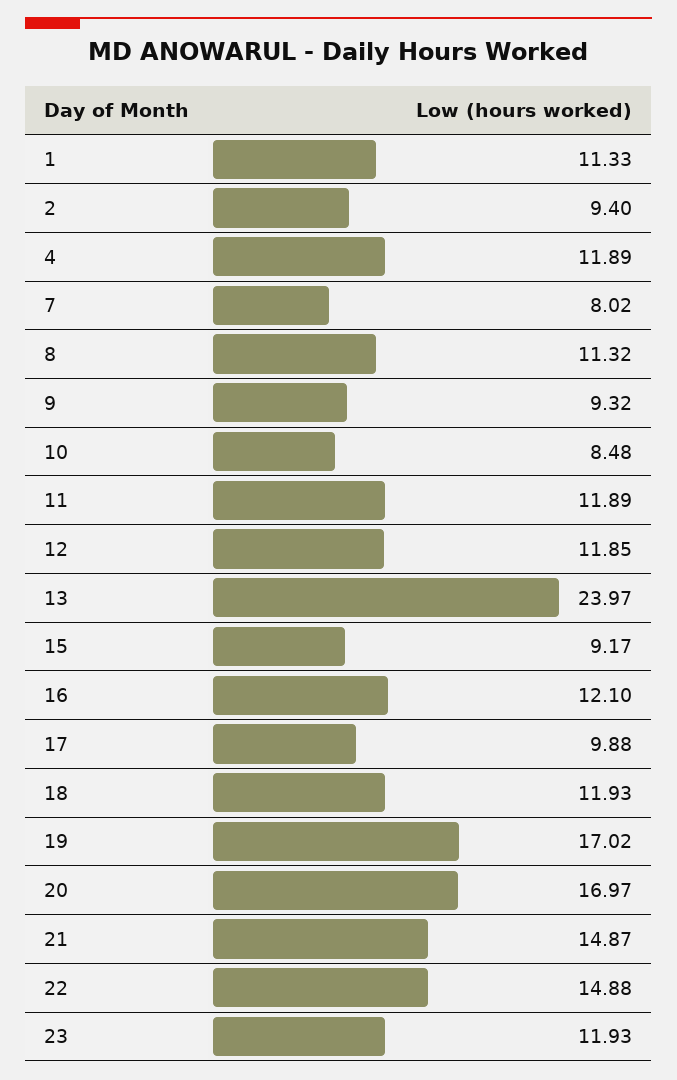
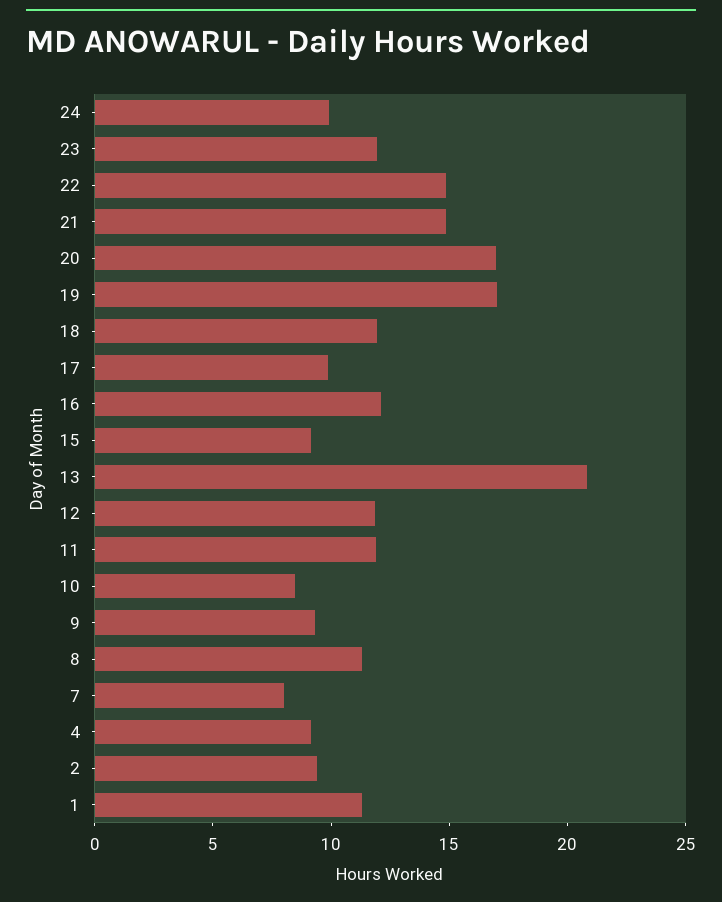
4: 11.89 -> 9
13: 23.97 -> 21
24: none -> 10

